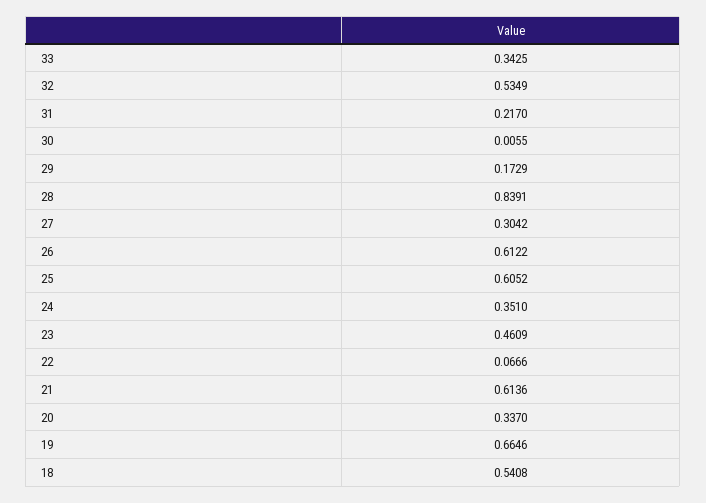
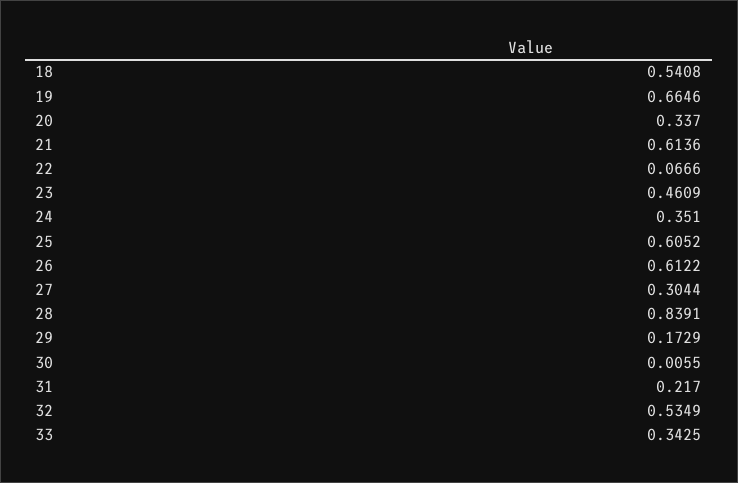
27: 0.3042 -> 0.3044

